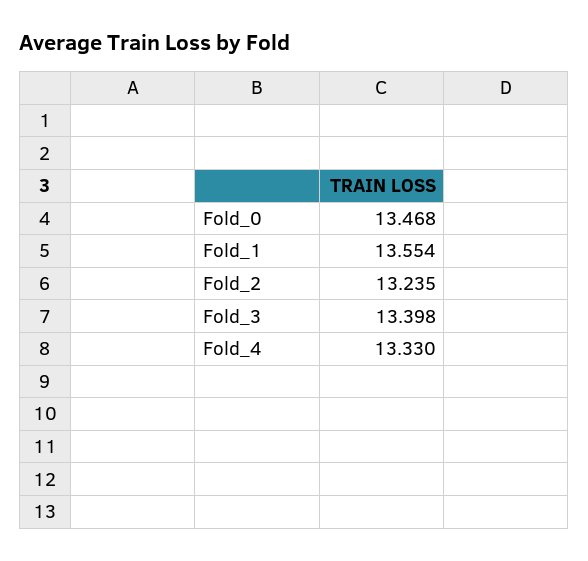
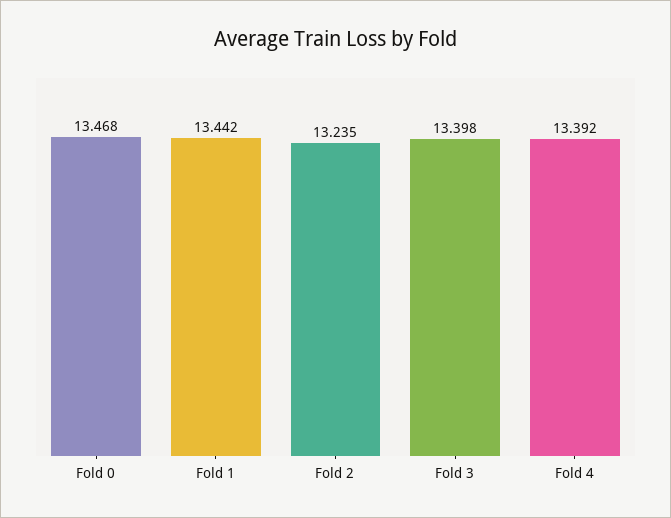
Fold_1: 13.554 -> 13.442
Fold_4: 13.33 -> 13.392

